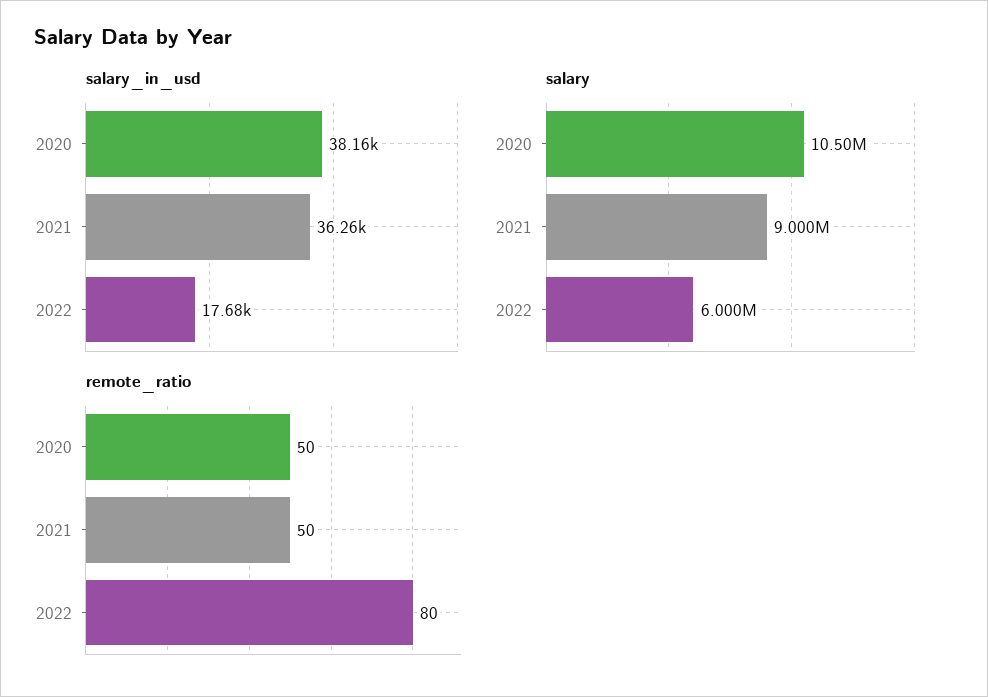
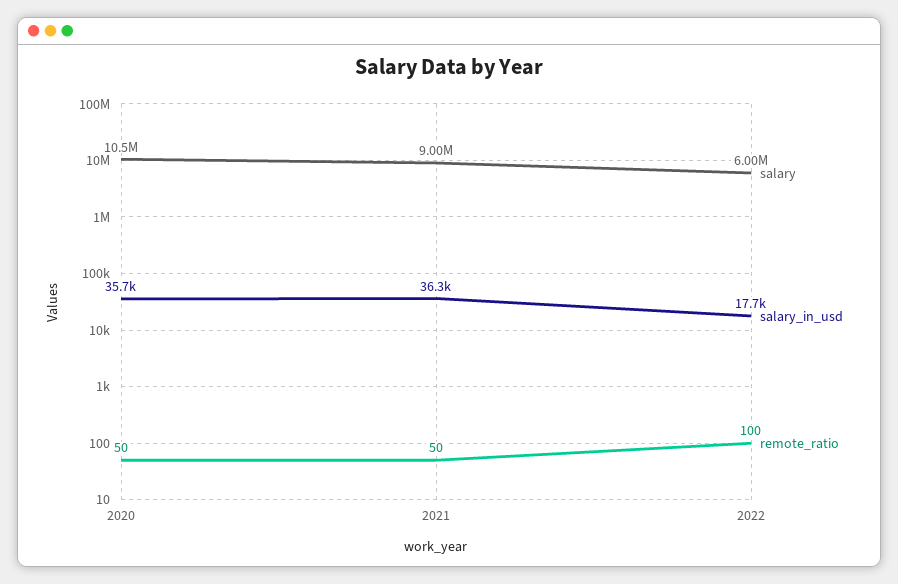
salary_in_usd, 2020: 38160 -> 35700
remote_ratio, 2022: 80 -> 100

